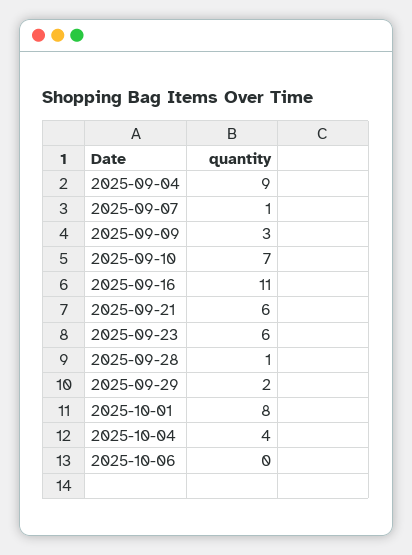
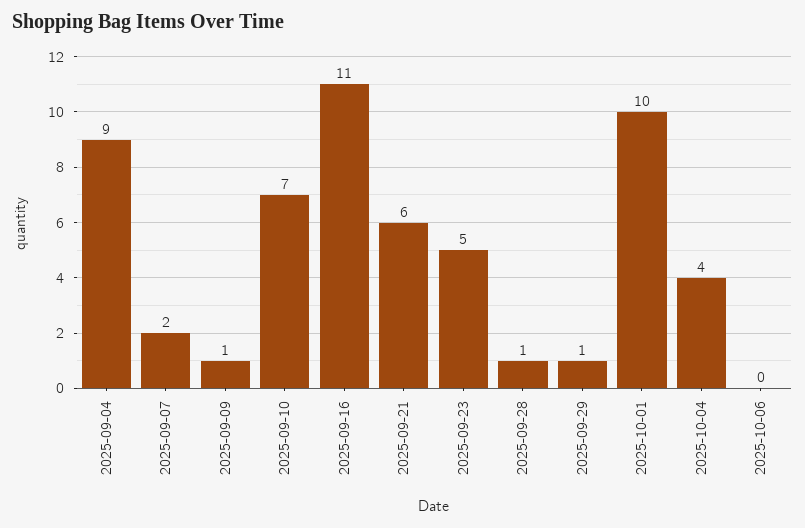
2025-09-07: 1 -> 2
2025-09-09: 3 -> 1
2025-09-23: 6 -> 5
2025-09-29: 2 -> 1
2025-10-01: 8 -> 10

